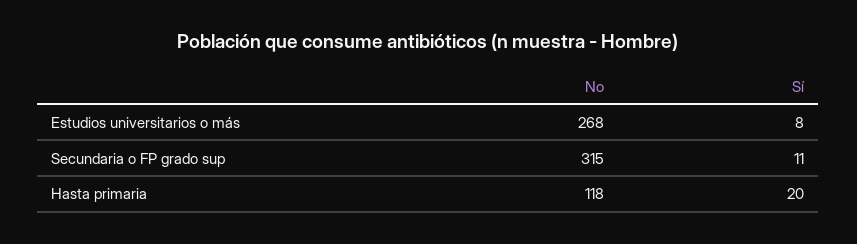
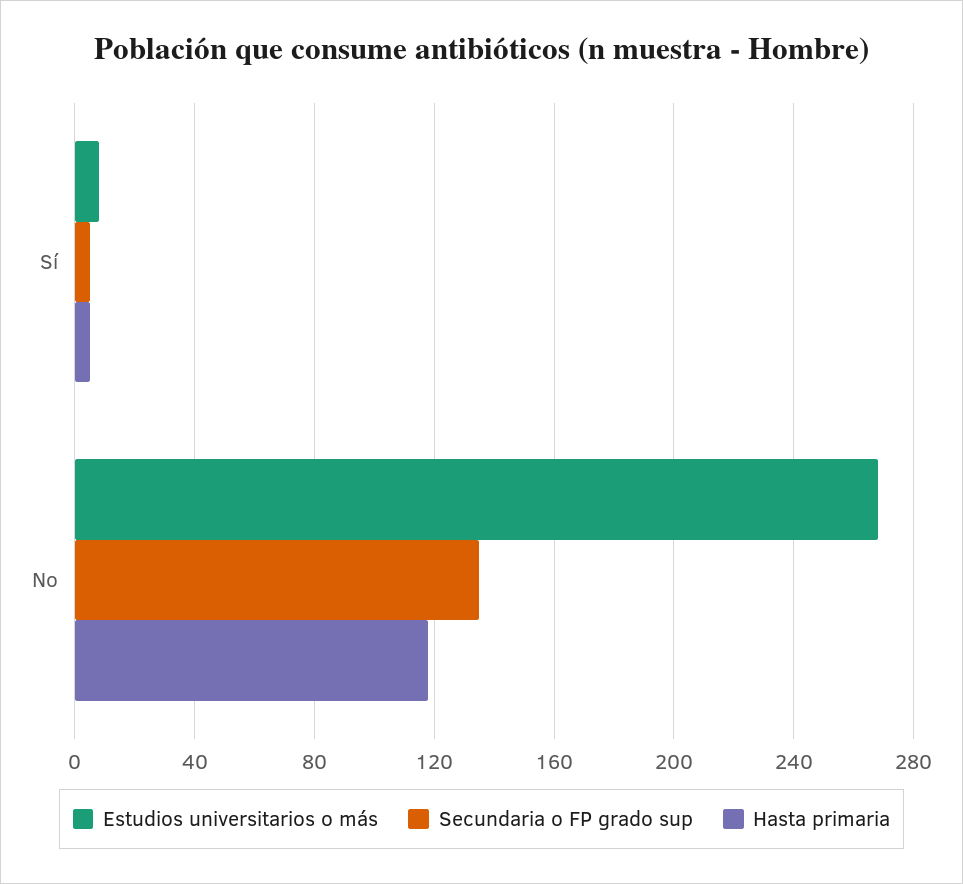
Secundaria o FP grado sup, No: 315 -> 135
Secundaria o FP grado sup, Sí: 11 -> 5
Hasta primaria, Sí: 20 -> 5

